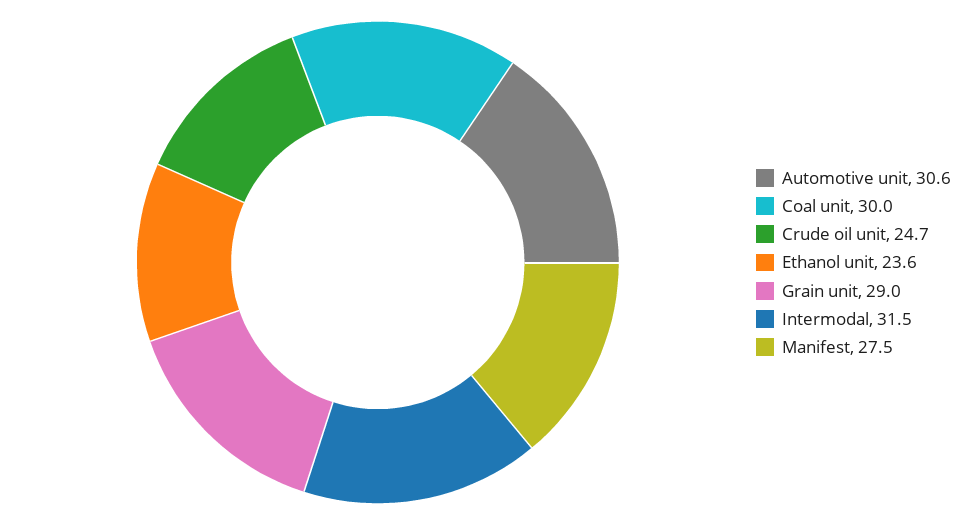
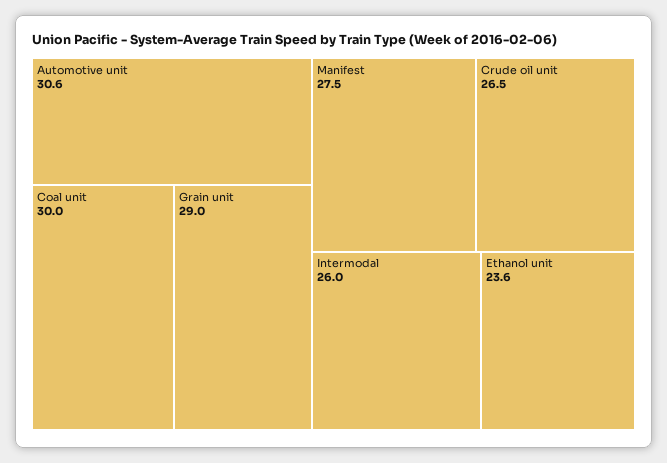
Crude oil unit: 24.7 -> 26.5
Intermodal: 31.5 -> 26

